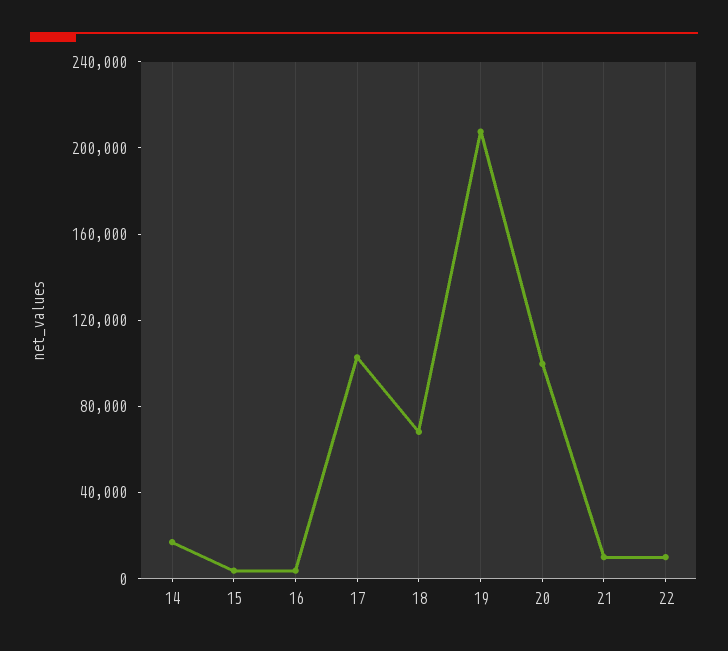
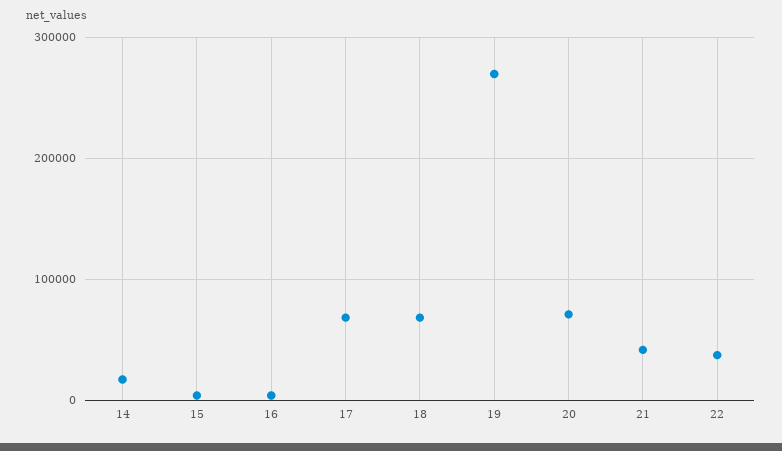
17: 100000 -> 70000
19: 210000 -> 270000
20: 100000 -> 70000
21: 10000 -> 40000
22: 10000 -> 40000

